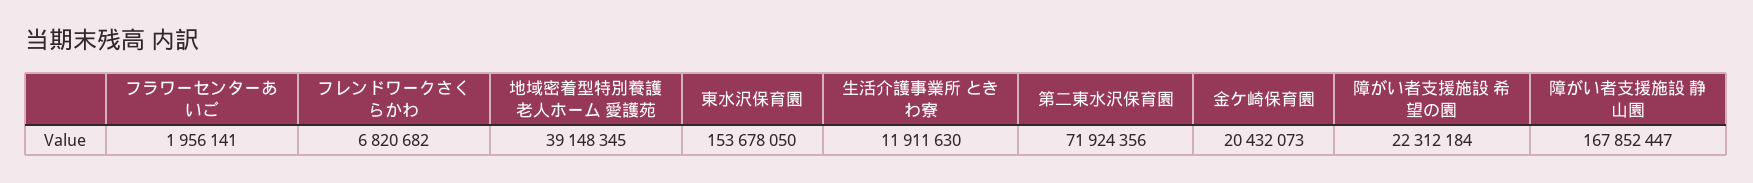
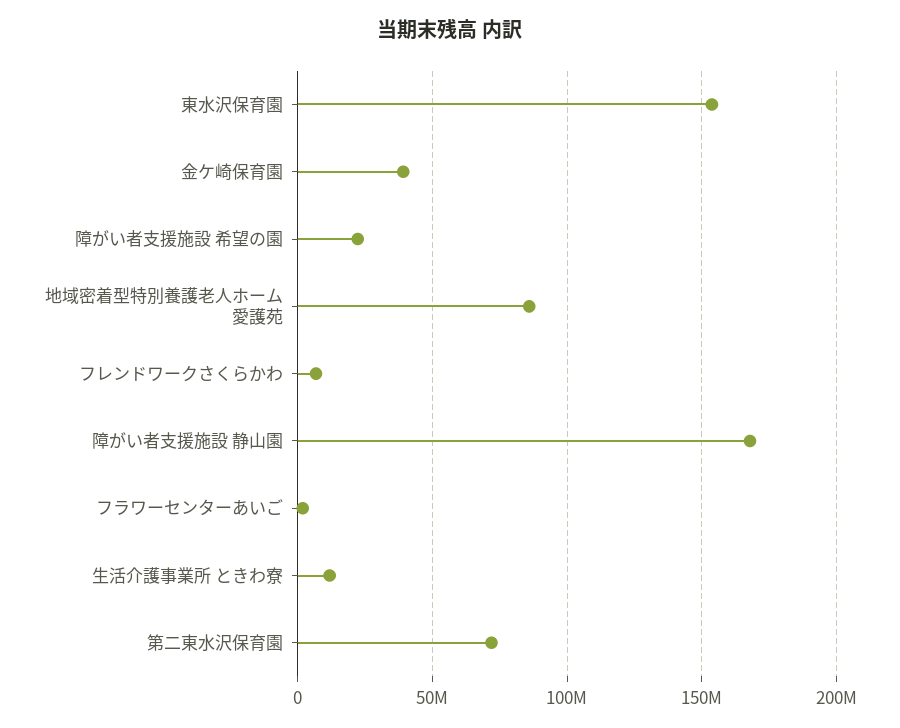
地域密着型特別養護老人ホーム 愛護苑: 39148345 -> 85000000
金ケ崎保育園: 20432073 -> 40000000

